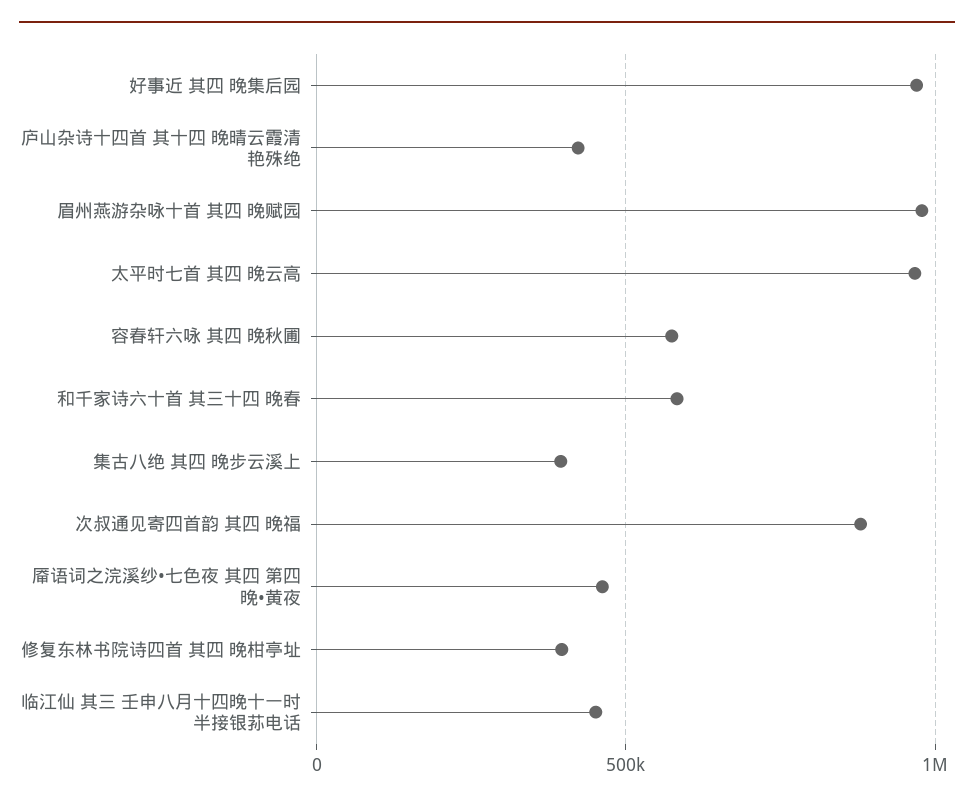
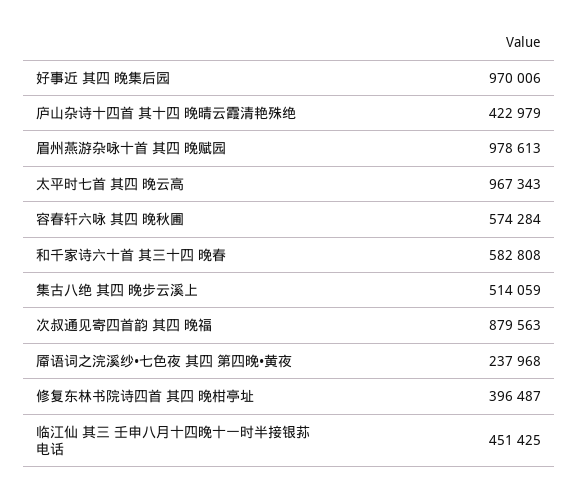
集古八绝 其四 晚步云溪上: 400000 -> 514059
厣语词之浣溪纱•七色夜 其四 第四晚•黄夜: 450000 -> 237968

